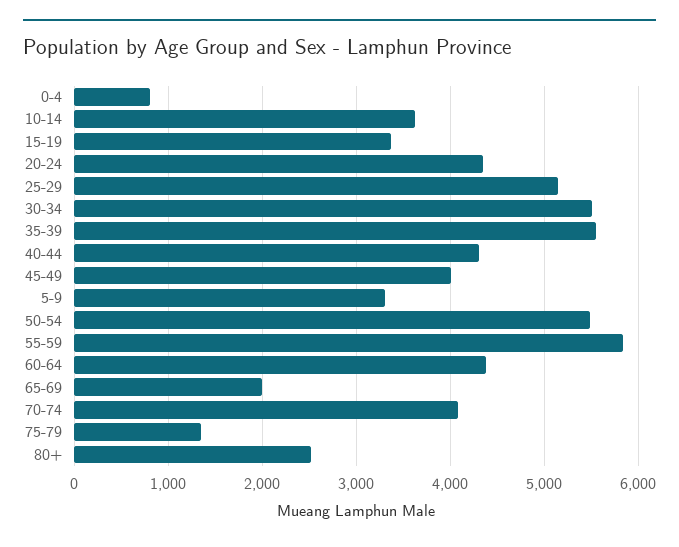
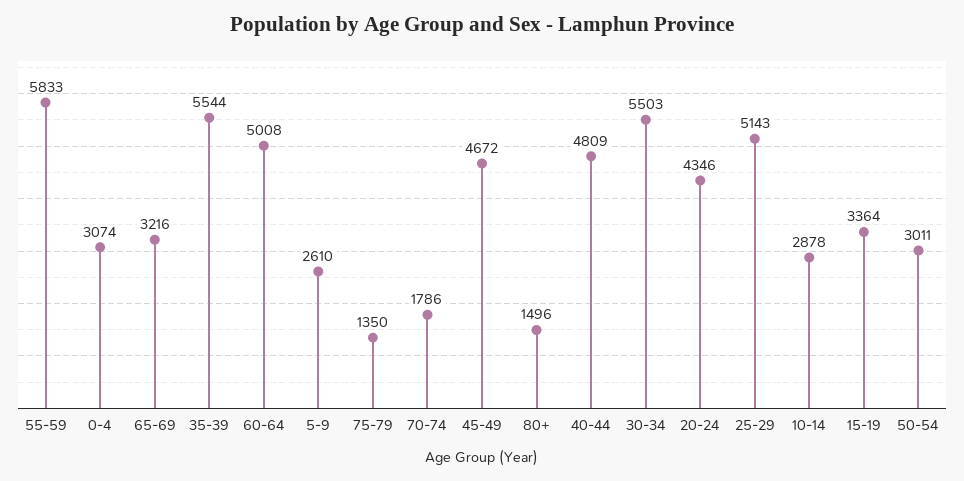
0-4: 800 -> 3074
10-14: 3600 -> 2878
40-44: 4300 -> 4809
45-49: 4000 -> 4672
5-9: 3300 -> 2610
50-54: 5500 -> 3011
60-64: 4400 -> 5008
65-69: 2000 -> 3216
70-74: 4100 -> 1786
80+: 2500 -> 1496

